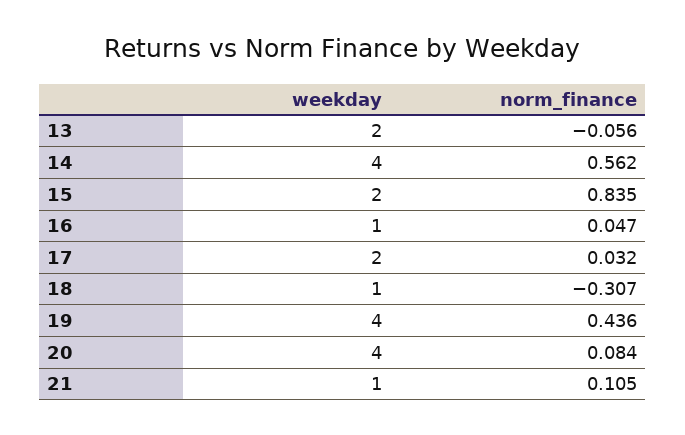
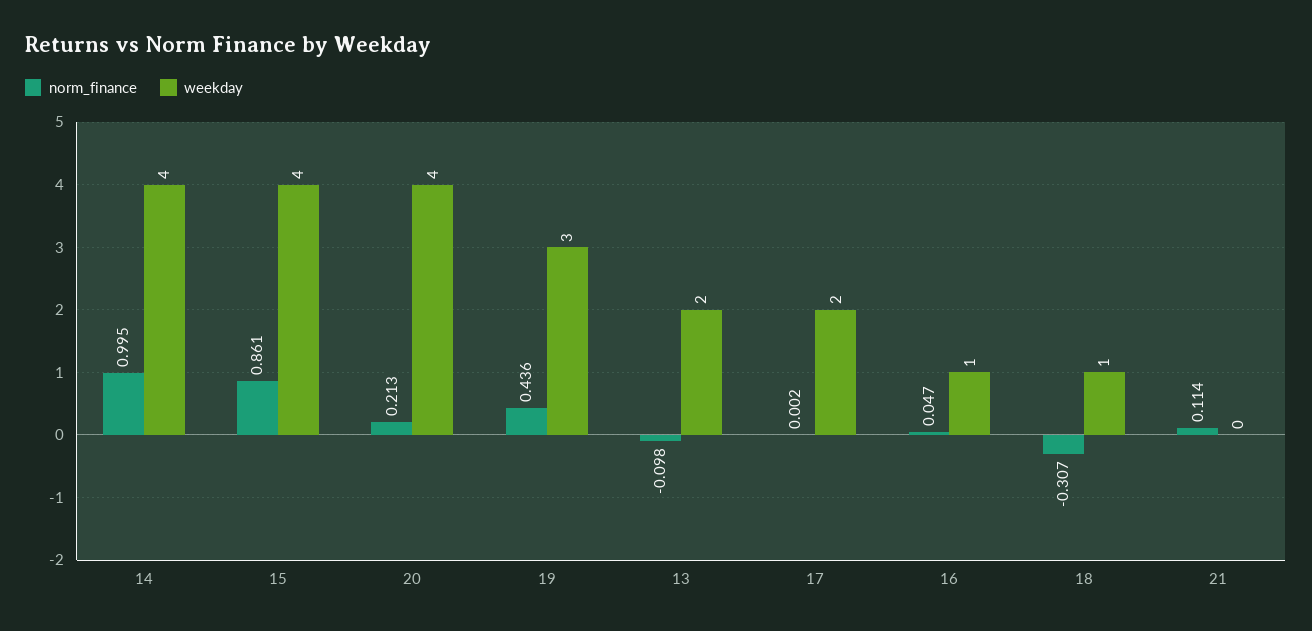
norm_finance, 13: -0.056 -> -0.098
norm_finance, 14: 0.562 -> 0.995
weekday, 15: 2 -> 4
norm_finance, 15: 0.835 -> 0.861
norm_finance, 17: 0.032 -> 0.002
weekday, 19: 4 -> 3
norm_finance, 20: 0.084 -> 0.213
weekday, 21: 1 -> 0
norm_finance, 21: 0.105 -> 0.114

